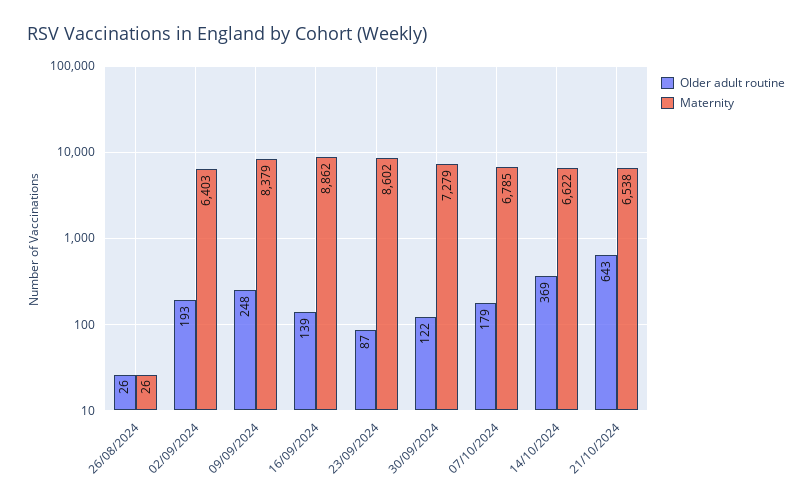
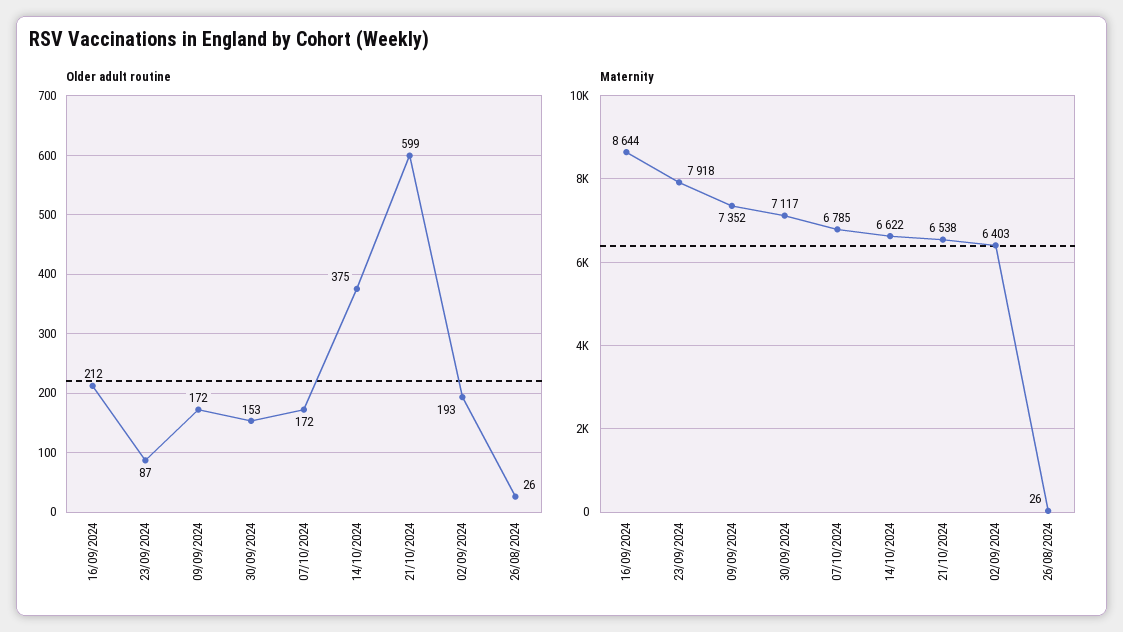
Older adult routine, 09/09/2024: 248 -> 172
Maternity, 09/09/2024: 8379 -> 7352
Older adult routine, 16/09/2024: 139 -> 212
Maternity, 16/09/2024: 8862 -> 8644
Maternity, 23/09/2024: 8602 -> 7918
Older adult routine, 30/09/2024: 122 -> 153
Maternity, 30/09/2024: 7279 -> 7117
Older adult routine, 07/10/2024: 179 -> 172
Older adult routine, 14/10/2024: 369 -> 375
Older adult routine, 21/10/2024: 643 -> 599

